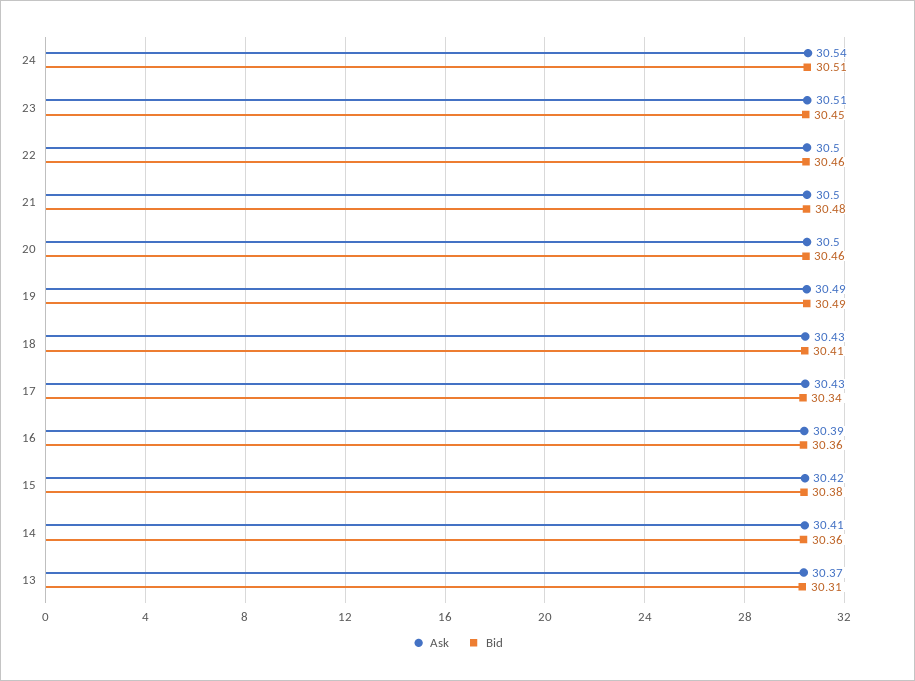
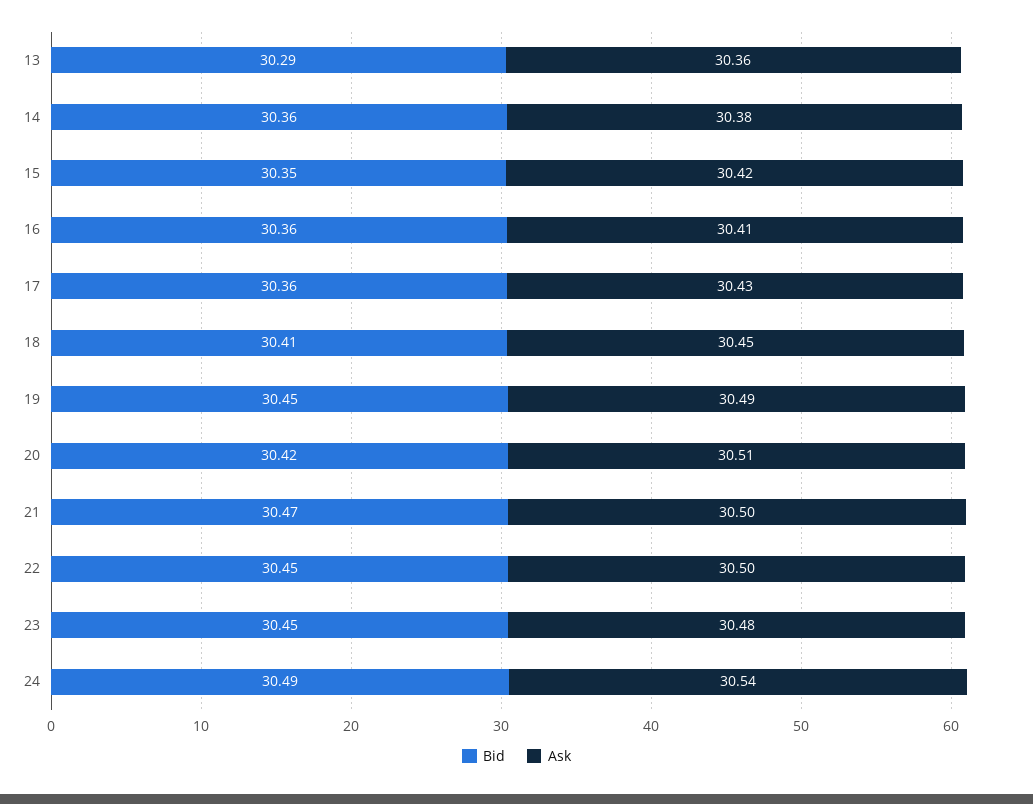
Bid, 24: 30.51 -> 30.49
Ask, 23: 30.51 -> 30.48
Bid, 22: 30.46 -> 30.45
Bid, 21: 30.48 -> 30.47
Ask, 20: 30.5 -> 30.51
Bid, 20: 30.46 -> 30.42
Bid, 19: 30.49 -> 30.45
Ask, 18: 30.43 -> 30.45
Bid, 17: 30.34 -> 30.36
Ask, 16: 30.39 -> 30.41
Bid, 15: 30.38 -> 30.35
Ask, 14: 30.41 -> 30.38
Ask, 13: 30.37 -> 30.36
Bid, 13: 30.31 -> 30.29

